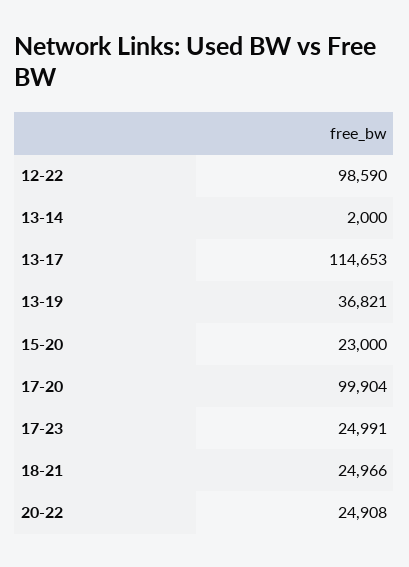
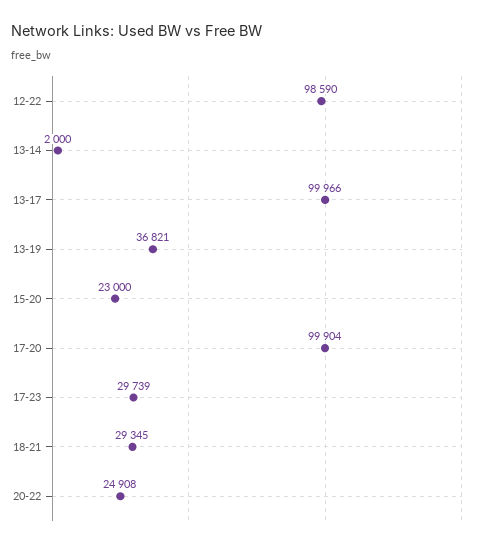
13-17: 114653 -> 99966
17-23: 24991 -> 29739
18-21: 24966 -> 29345

